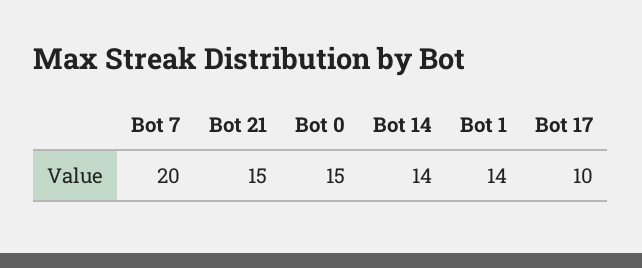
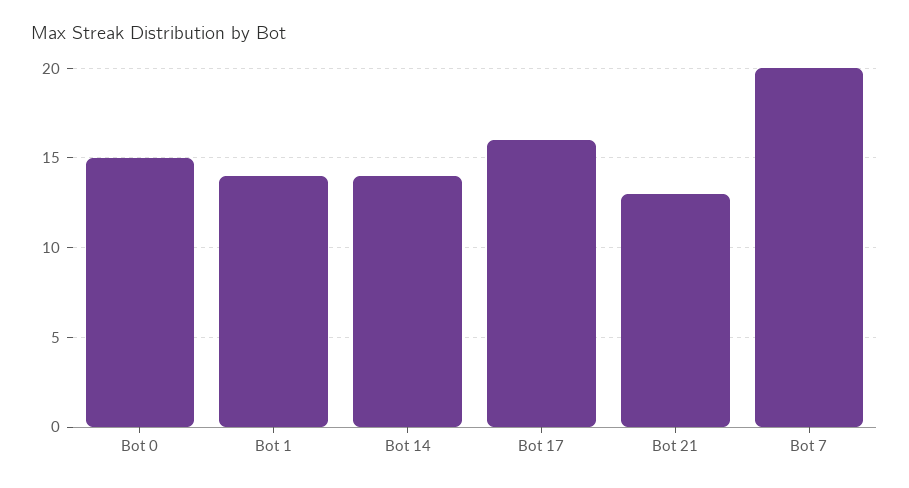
Bot 21: 15 -> 13
Bot 17: 10 -> 16

